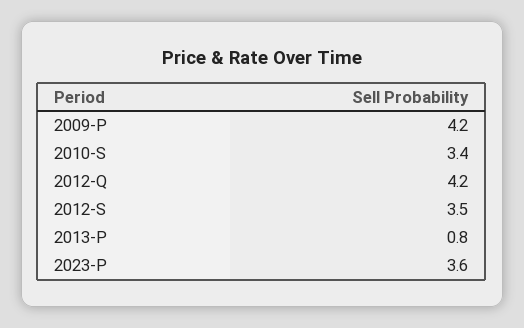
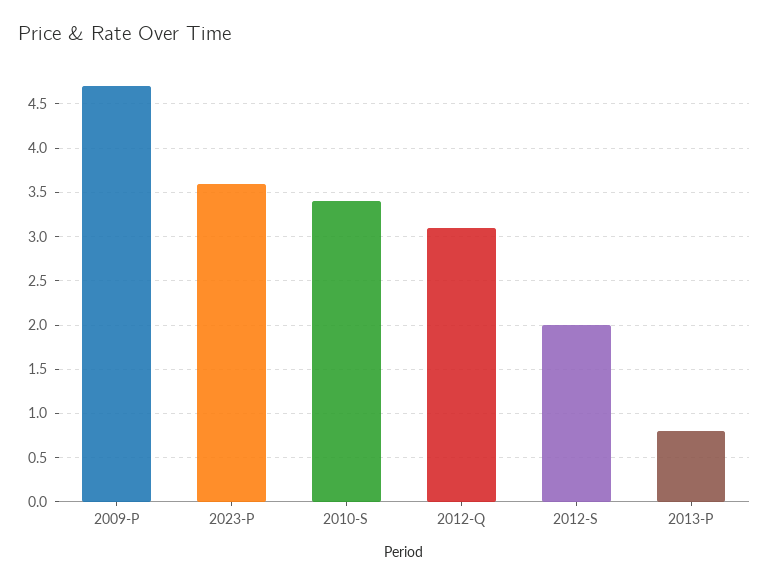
2009-P: 4.2 -> 4.7
2012-Q: 4.2 -> 3.1
2012-S: 3.5 -> 2

